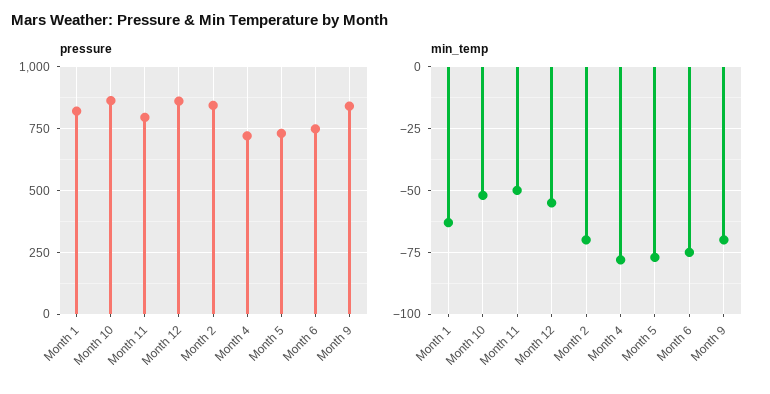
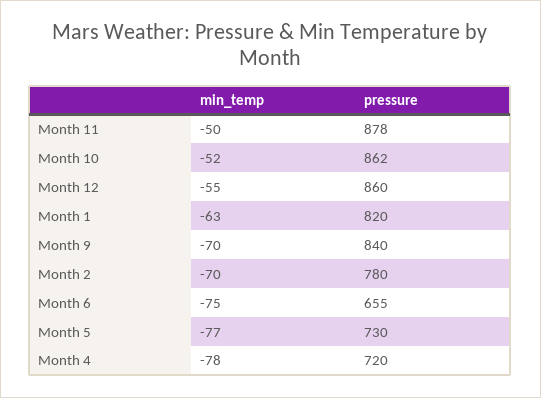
pressure, Month 11: 800 -> 878
pressure, Month 2: 850 -> 780
pressure, Month 6: 750 -> 655

